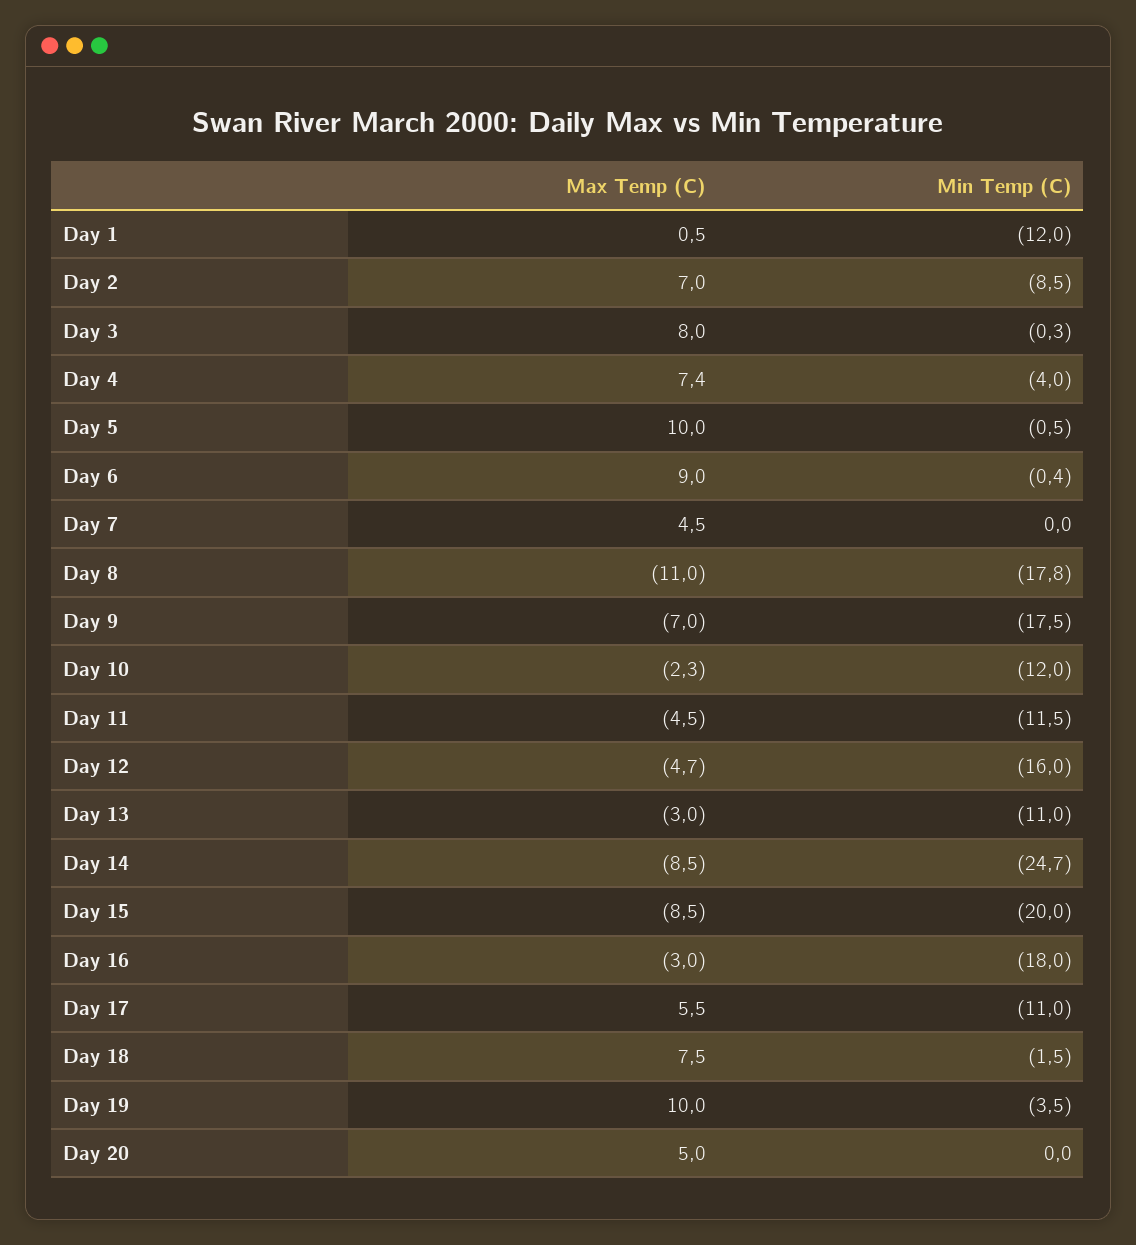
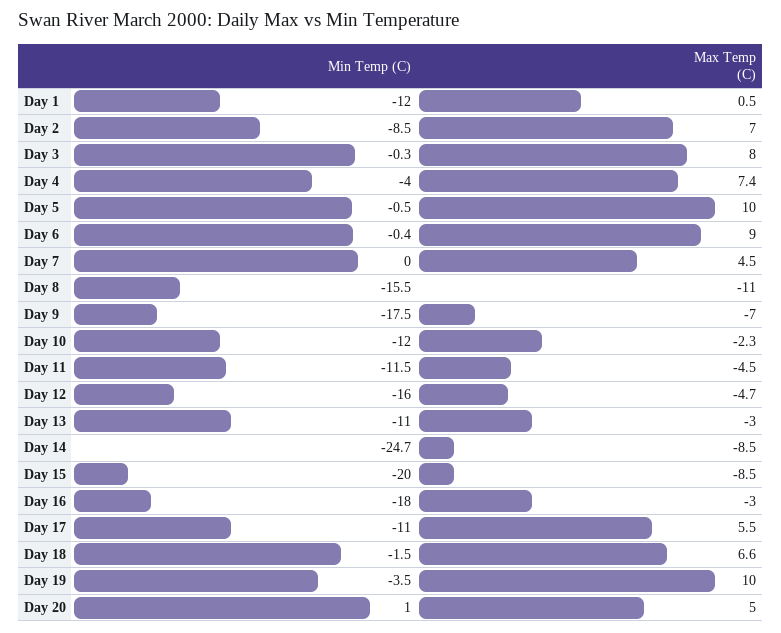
Min Temp (C), Day 8: -17.8 -> -15.5
Max Temp (C), Day 18: 7.5 -> 6.6
Min Temp (C), Day 20: 0 -> 1

